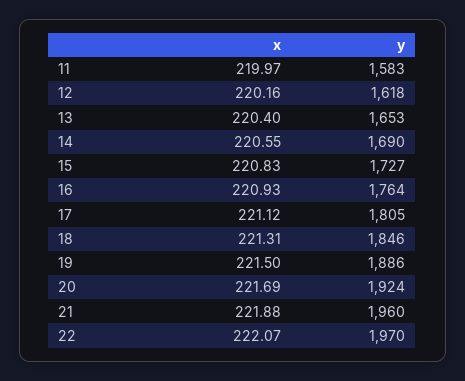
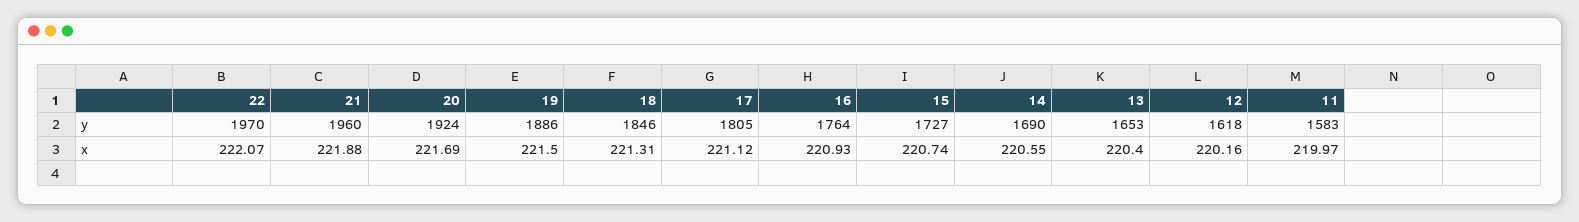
x, 15: 220.83 -> 220.74

